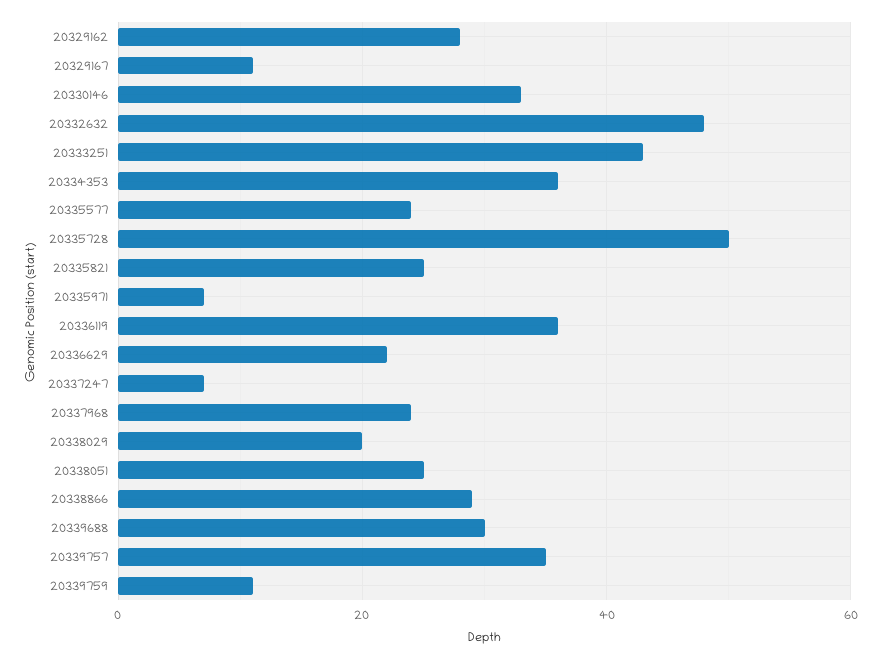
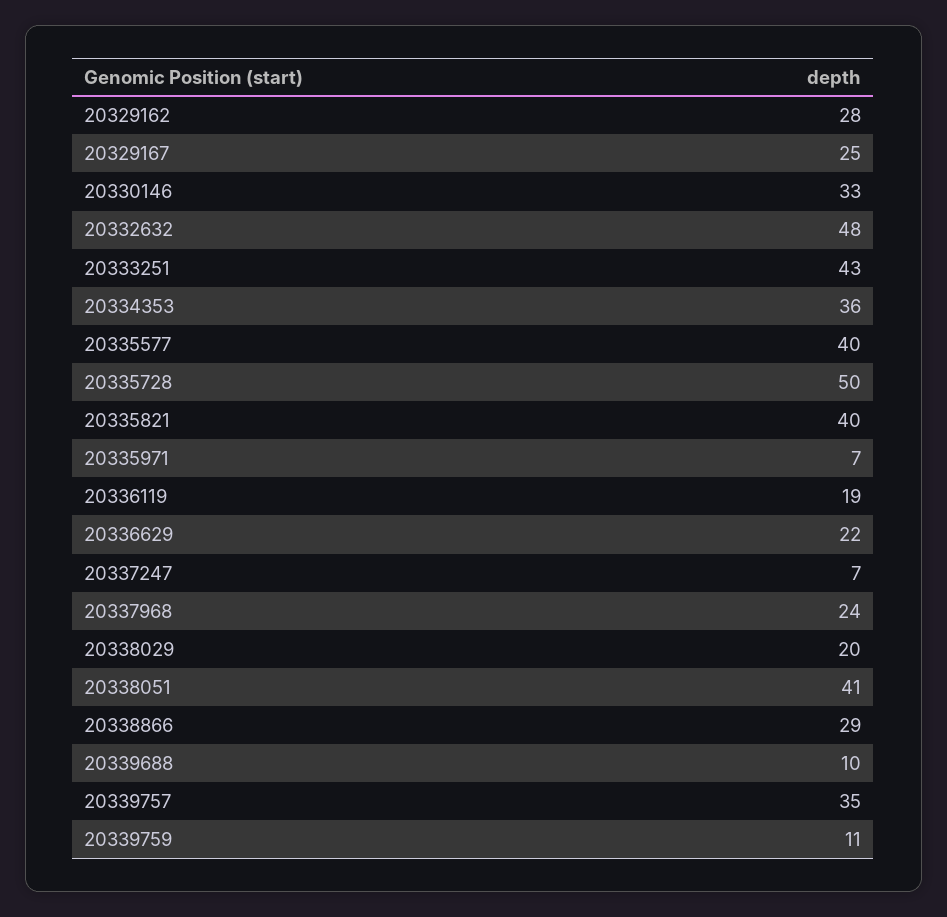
20329167: 10 -> 25
20335577: 25 -> 40
20335821: 25 -> 40
20336119: 35 -> 19
20338051: 25 -> 41
20339688: 30 -> 10

